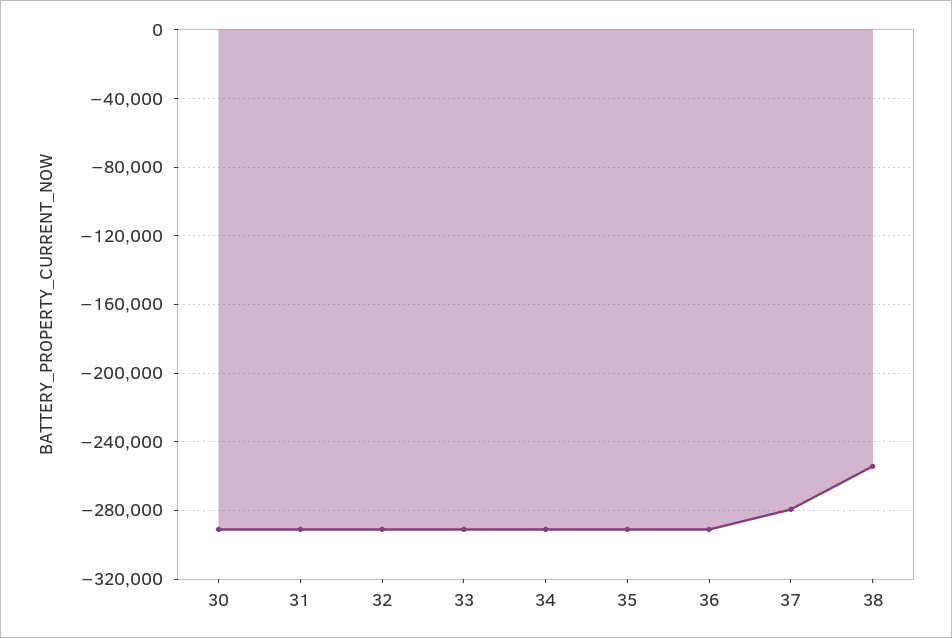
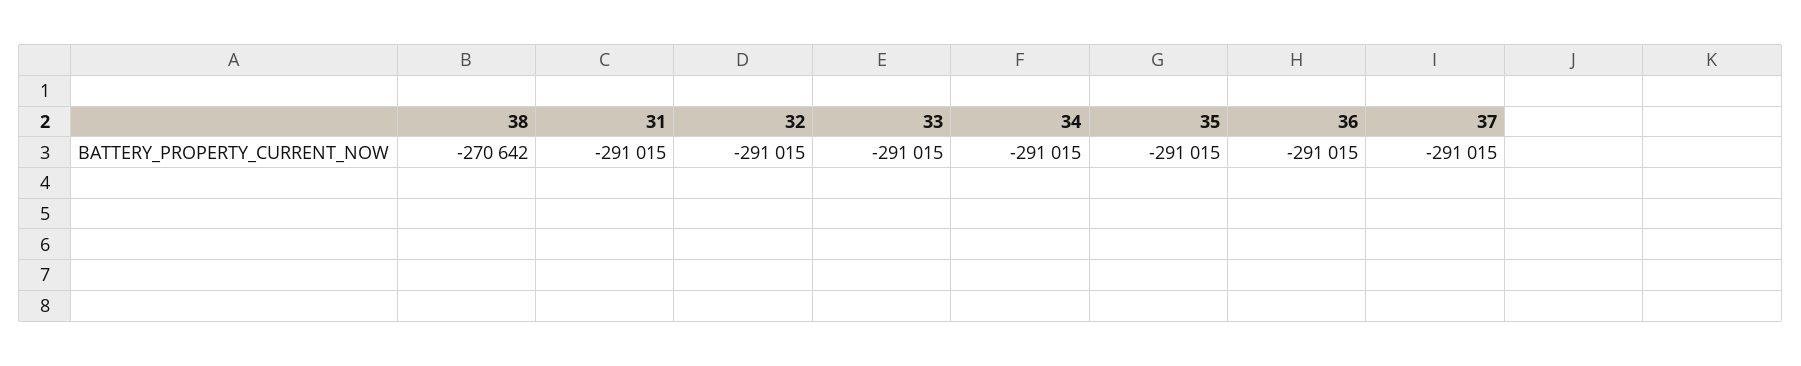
30: -290000 -> none
37: -280000 -> -291015
38: -255000 -> -270642

